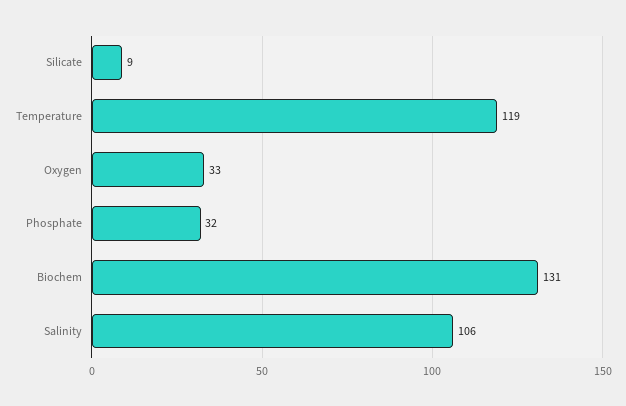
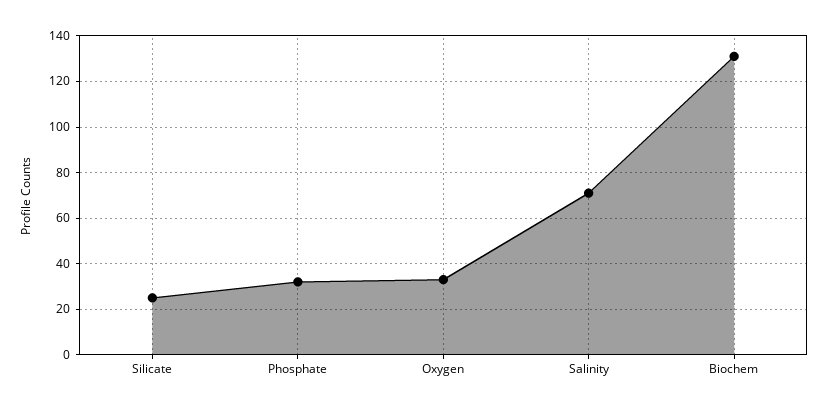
Silicate: 9 -> 25
Temperature: 119 -> none
Salinity: 106 -> 70

